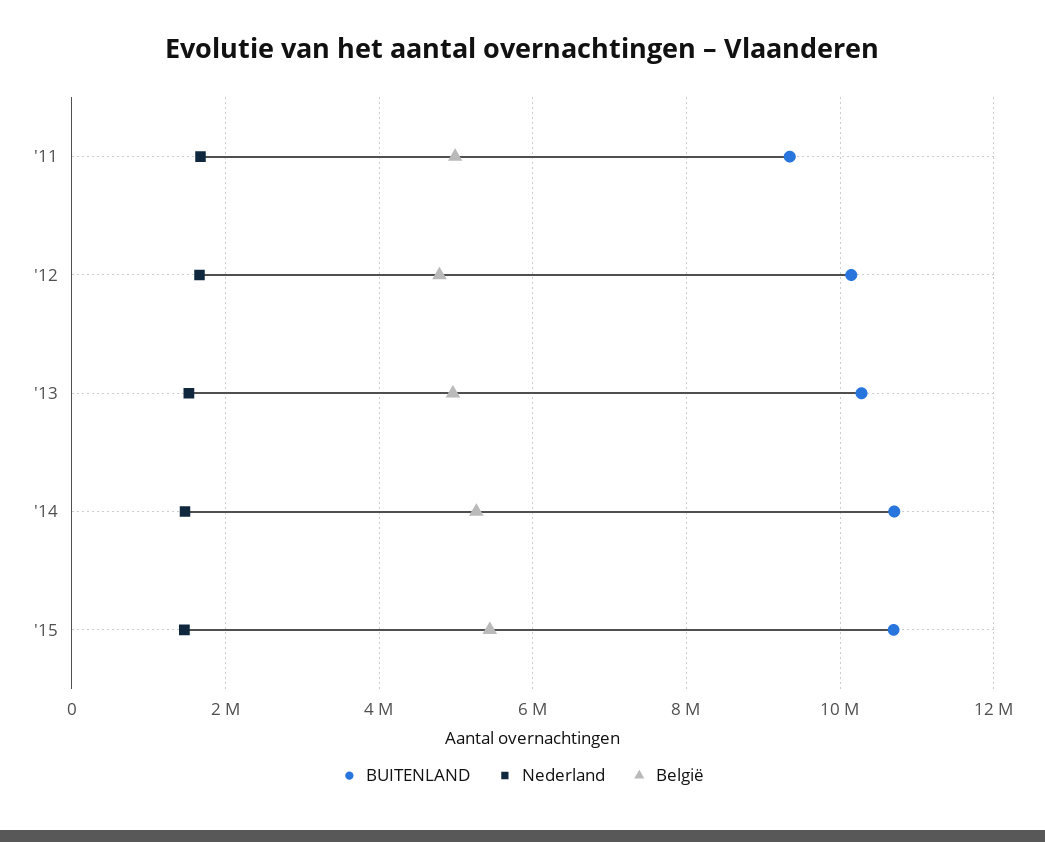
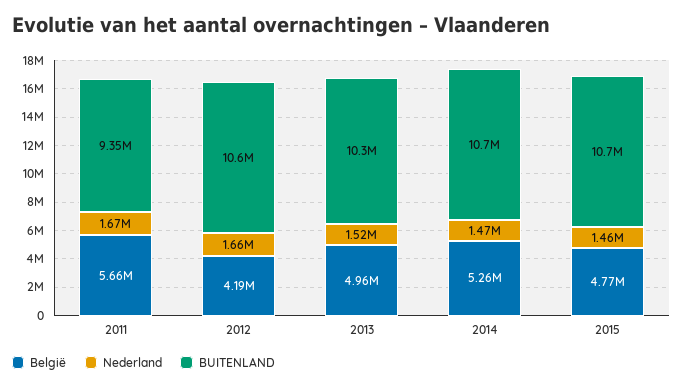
België, '11: 5000000 -> 5660000
BUITENLAND, '12: 10200000 -> 10600000
België, '12: 4800000 -> 4190000
België, '15: 5400000 -> 4770000

